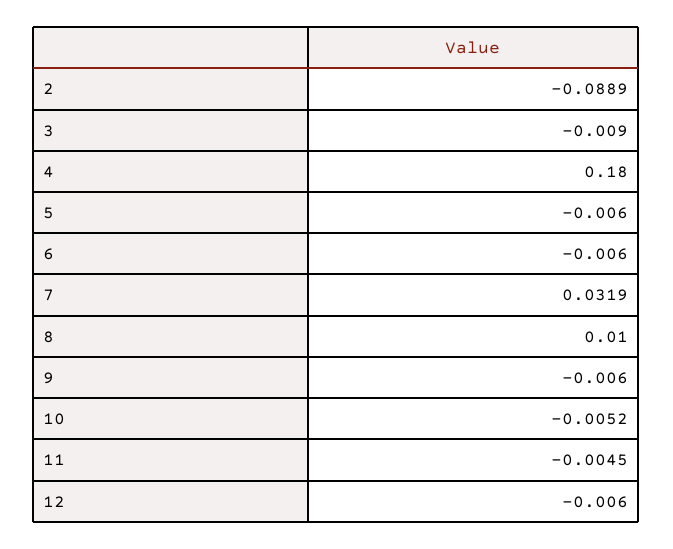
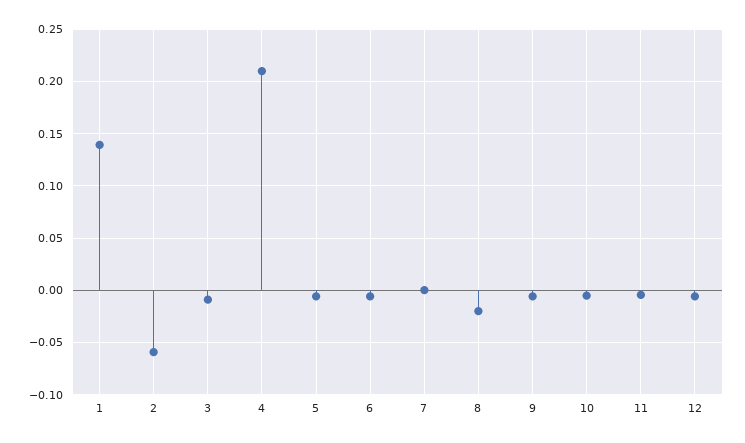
2: -0.0889 -> -0.06
4: 0.18 -> 0.21
7: 0.0319 -> 0
8: 0.01 -> -0.02
1: none -> 0.14

